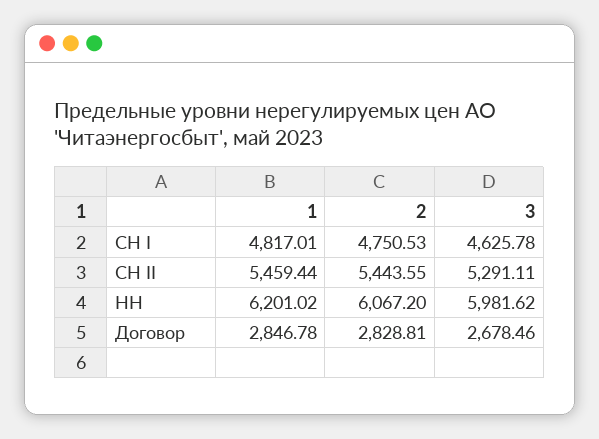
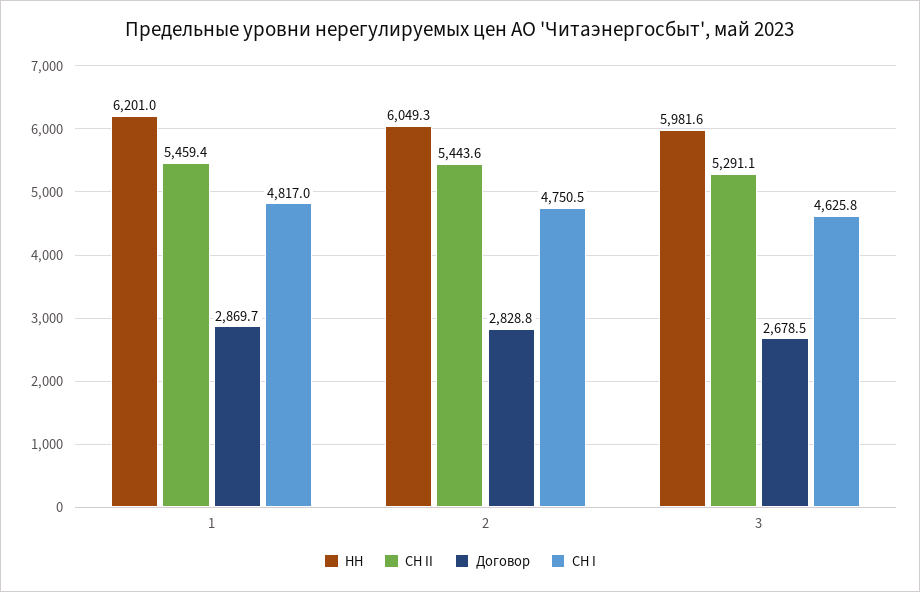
НН, 2: 6067.2 -> 6049.3
Договор, 1: 2846.78 -> 2869.7

